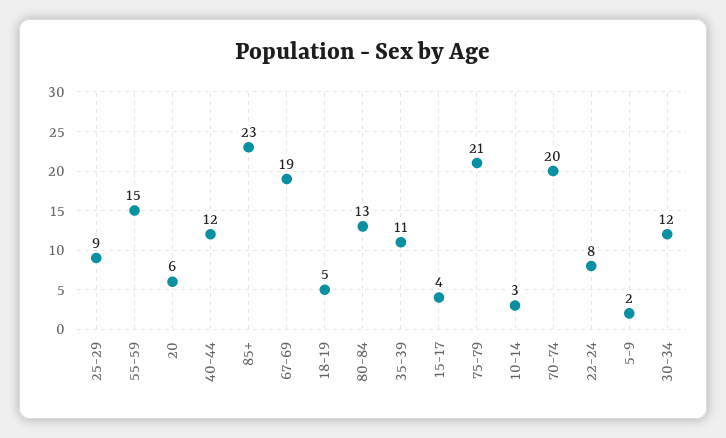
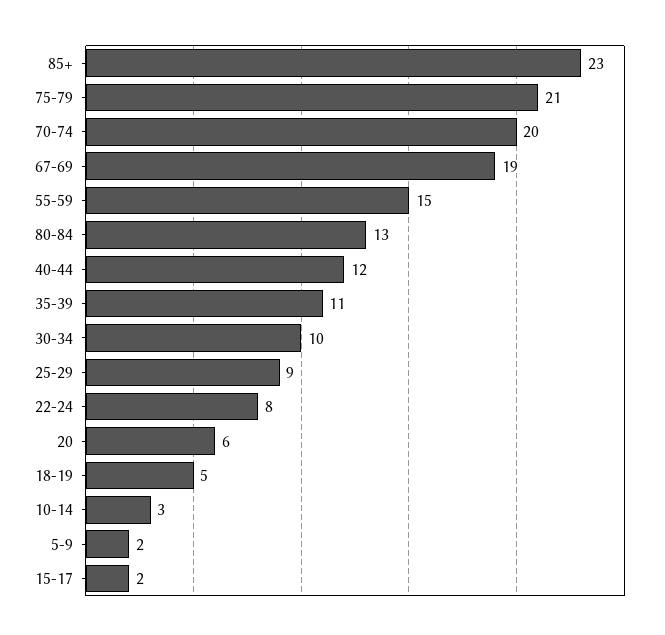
15-17: 4 -> 2
30-34: 12 -> 10

